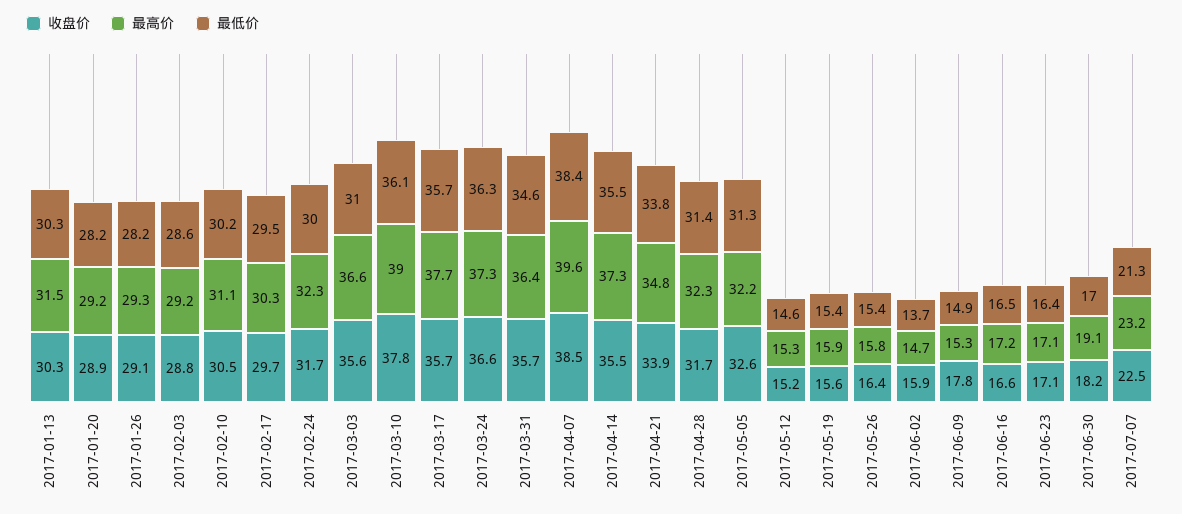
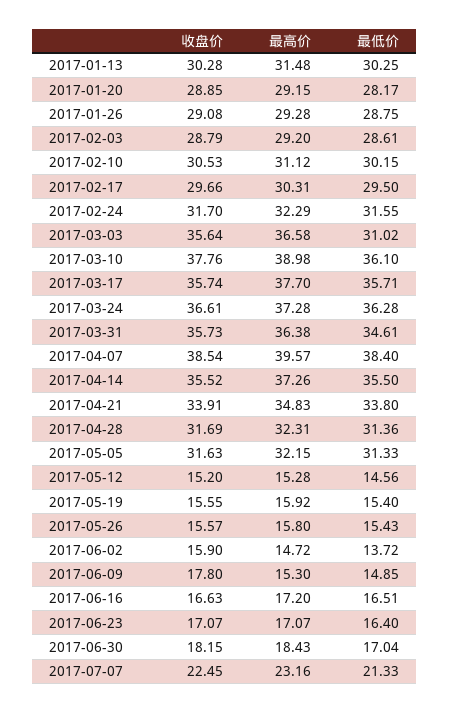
最低价, 2017-01-26: 28.2 -> 28.75
最低价, 2017-02-24: 30 -> 31.55
收盘价, 2017-05-05: 32.6 -> 31.63
收盘价, 2017-05-26: 16.4 -> 15.57
最高价, 2017-06-30: 19.1 -> 18.43

